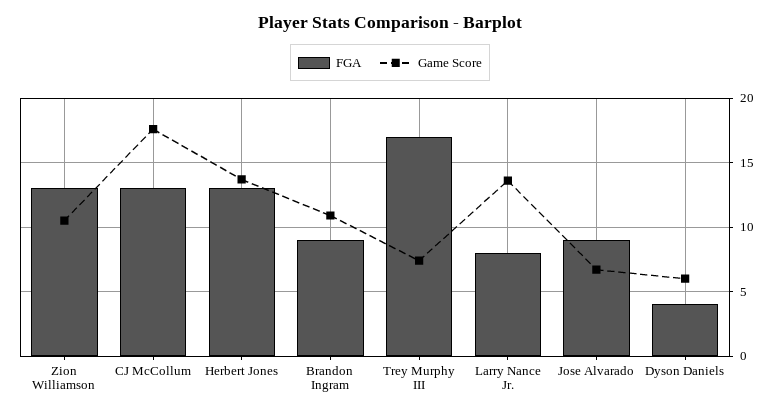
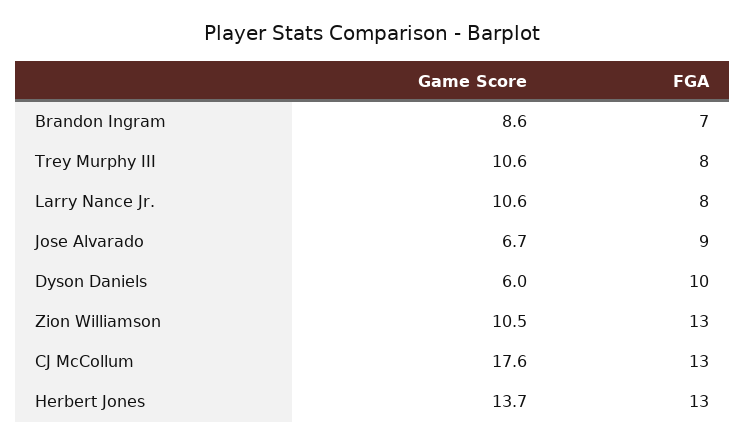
FGA, Brandon Ingram: 9 -> 7
Game Score, Brandon Ingram: 11 -> 8.6
FGA, Trey Murphy III: 17 -> 8
Game Score, Trey Murphy III: 7.5 -> 10.6
Game Score, Larry Nance Jr.: 13.5 -> 10.6
FGA, Dyson Daniels: 4 -> 10

